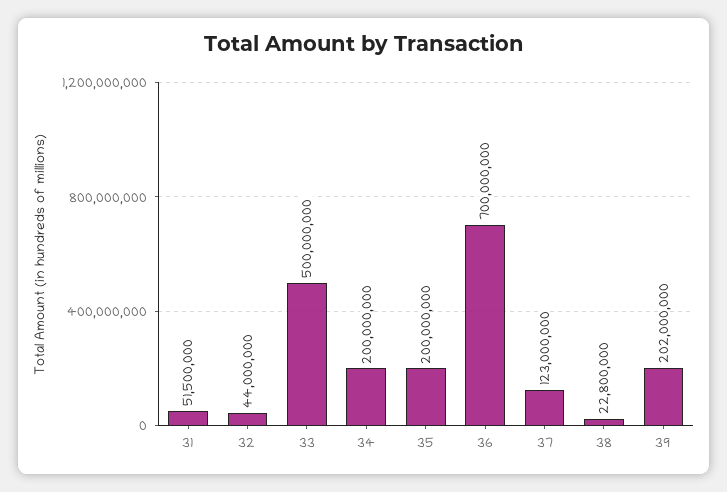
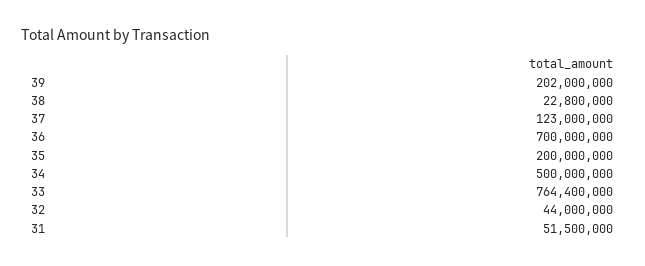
33: 500000000 -> 764400000
34: 200000000 -> 500000000

